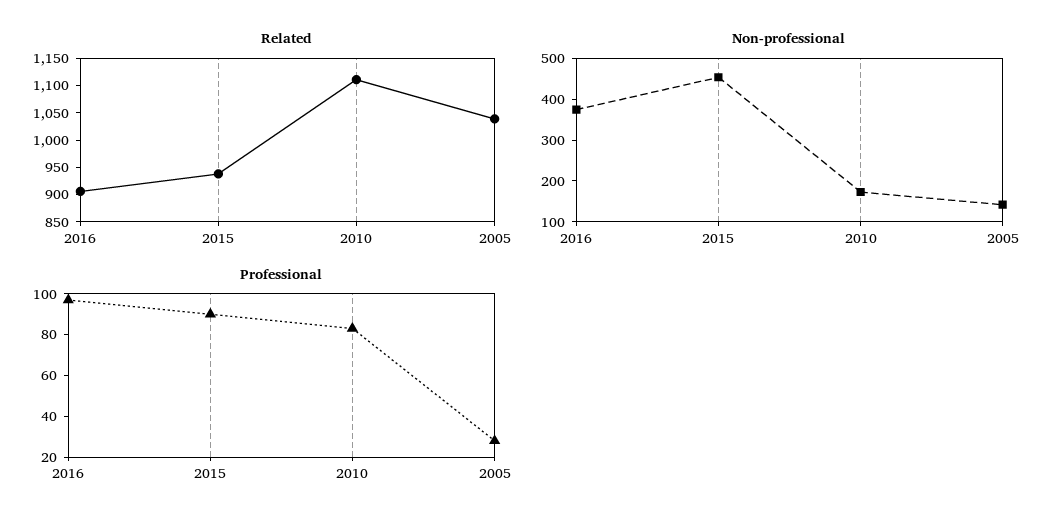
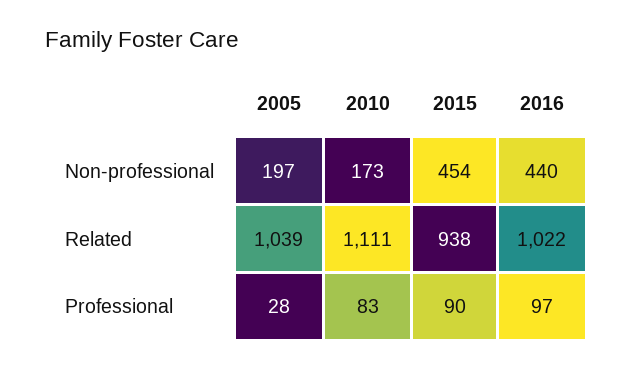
Related, 2016: 900 -> 1022
Non-professional, 2016: 380 -> 440
Non-professional, 2005: 140 -> 197

